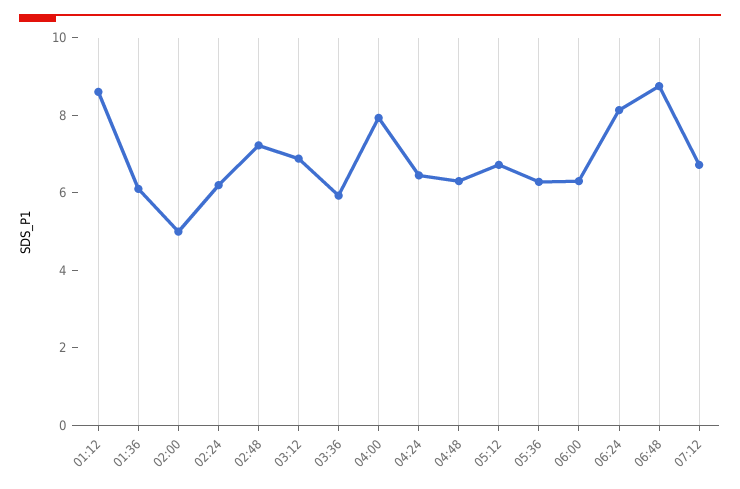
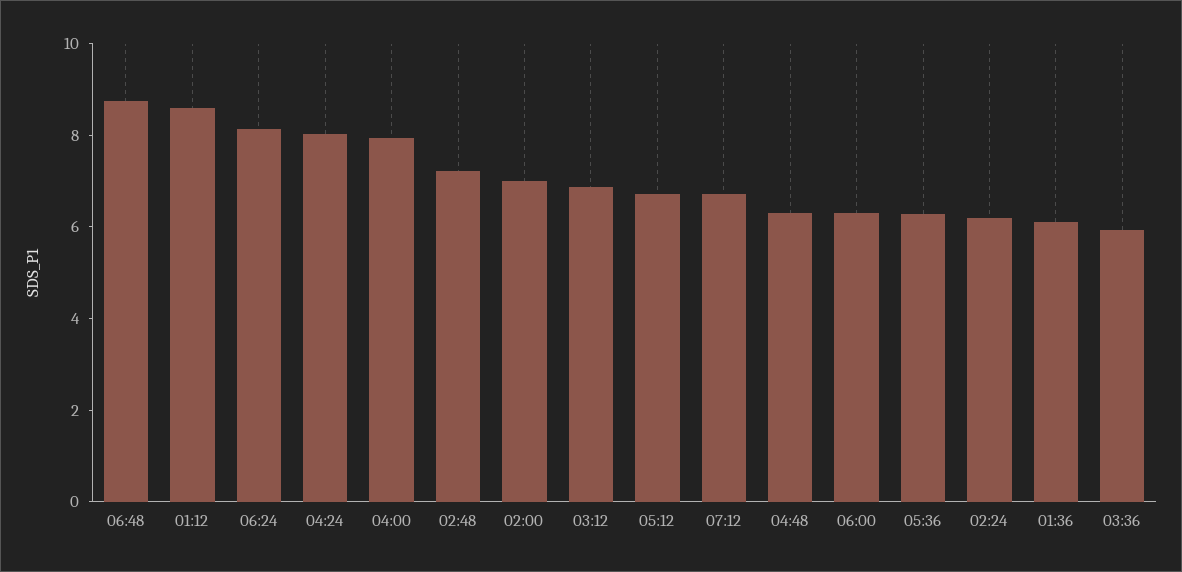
02:00: 5 -> 7
04:24: 6.5 -> 8

